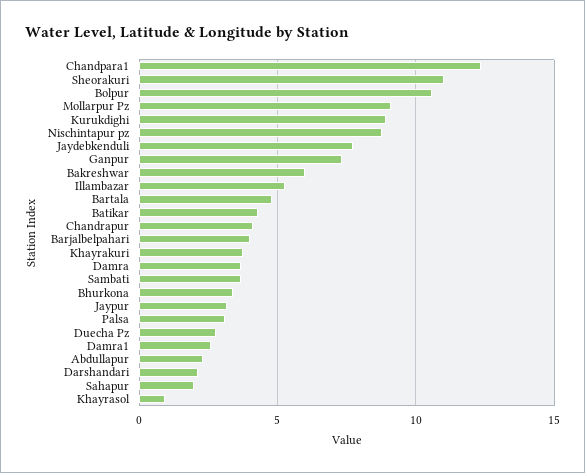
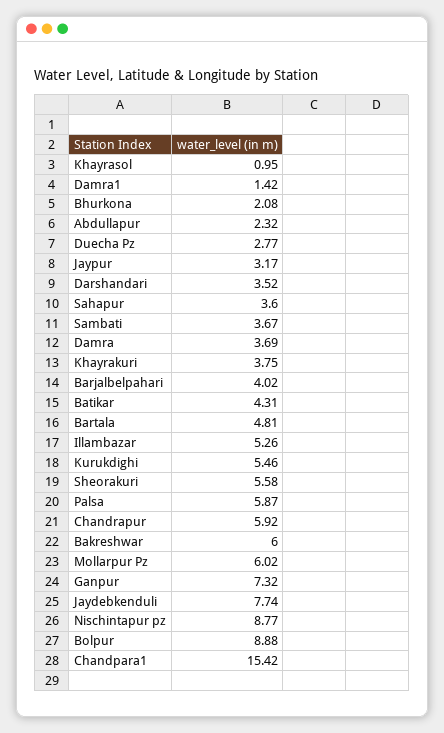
Chandpara1: 12.5 -> 15.42
Sheorakuri: 11 -> 5.58
Bolpur: 10.5 -> 8.88
Mollarpur Pz: 9 -> 6.02
Kurukdighi: 9 -> 5.46
Chandrapur: 4 -> 5.92
Bhurkona: 3.5 -> 2.08
Palsa: 3 -> 5.87
Damra1: 2.5 -> 1.42
Darshandari: 2 -> 3.52
Sahapur: 2 -> 3.6

